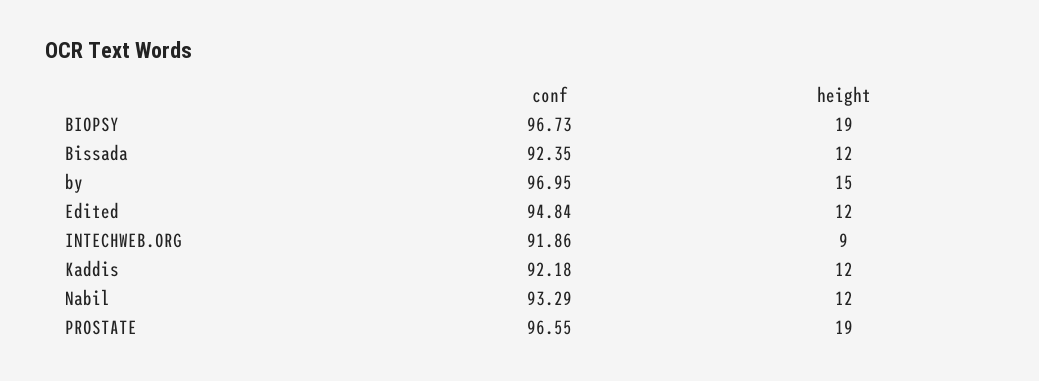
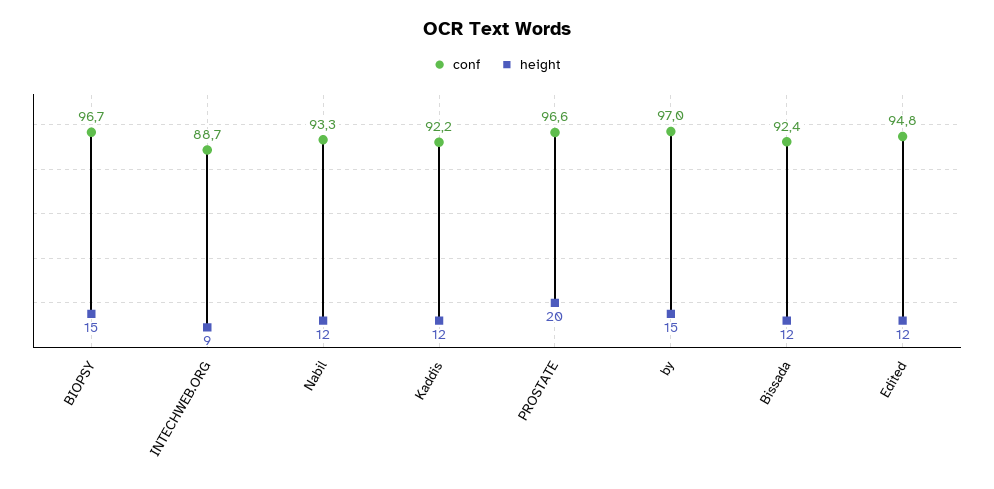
height, BIOPSY: 19 -> 15
conf, INTECHWEB.ORG: 91.86 -> 88.7
height, PROSTATE: 19 -> 20

